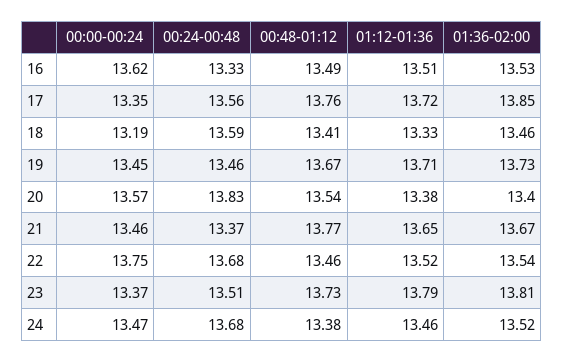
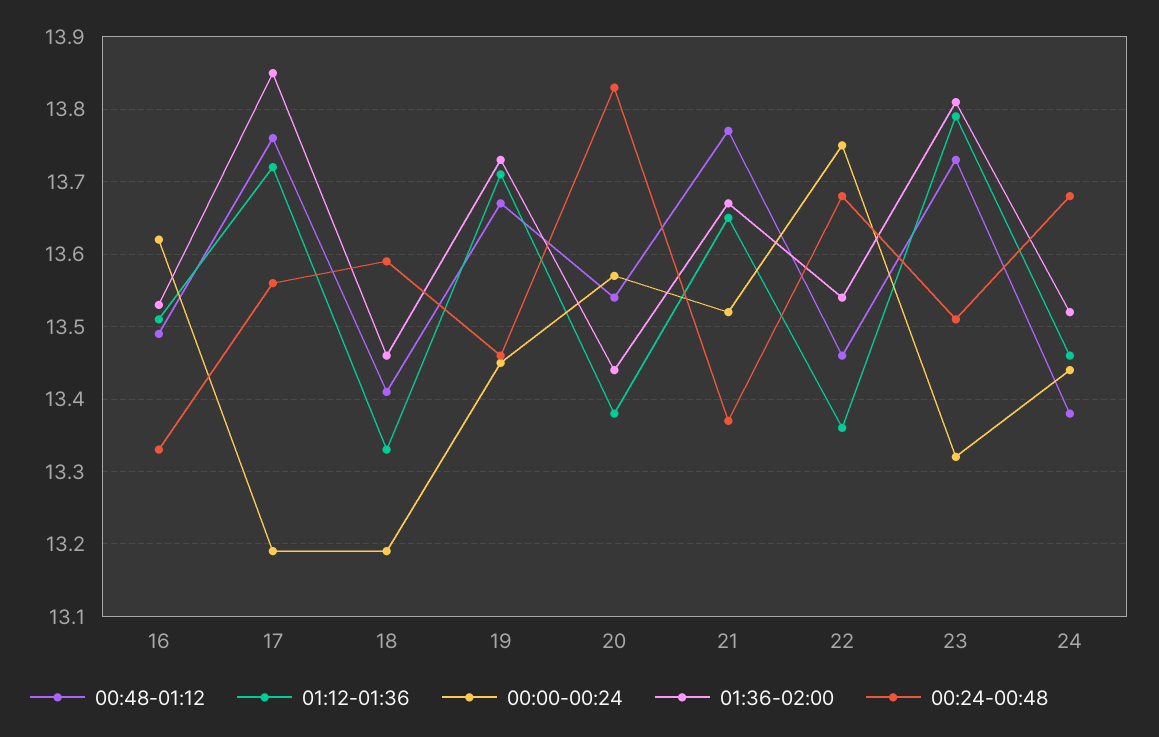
00:00-00:24, 17: 13.35 -> 13.19
01:36-02:00, 20: 13.4 -> 13.44
00:00-00:24, 21: 13.46 -> 13.52
01:12-01:36, 22: 13.52 -> 13.36
00:00-00:24, 23: 13.37 -> 13.32
00:00-00:24, 24: 13.47 -> 13.44

